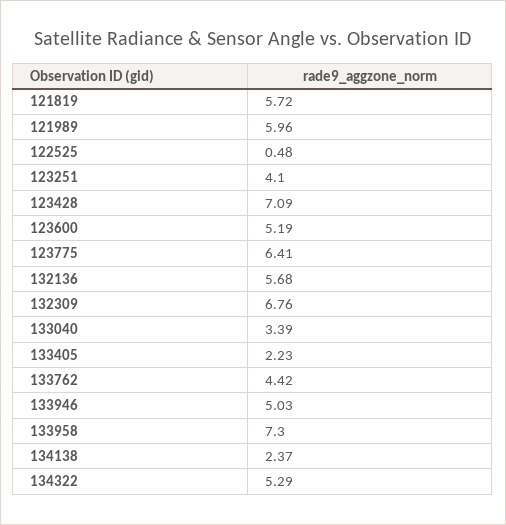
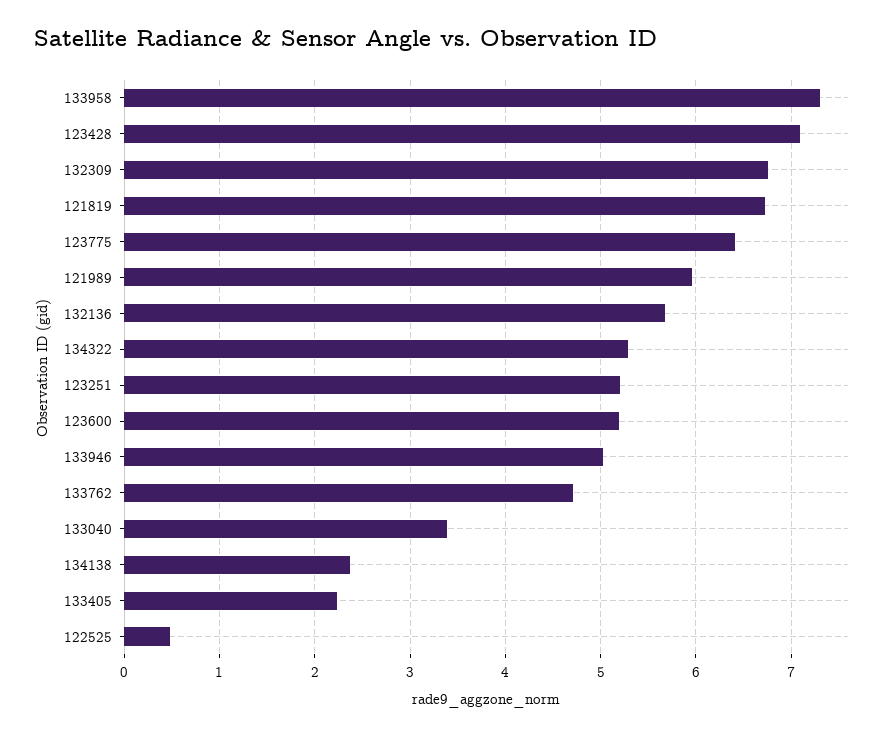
121819: 5.72 -> 6.7
123251: 4.1 -> 5.2
133762: 4.42 -> 4.7

